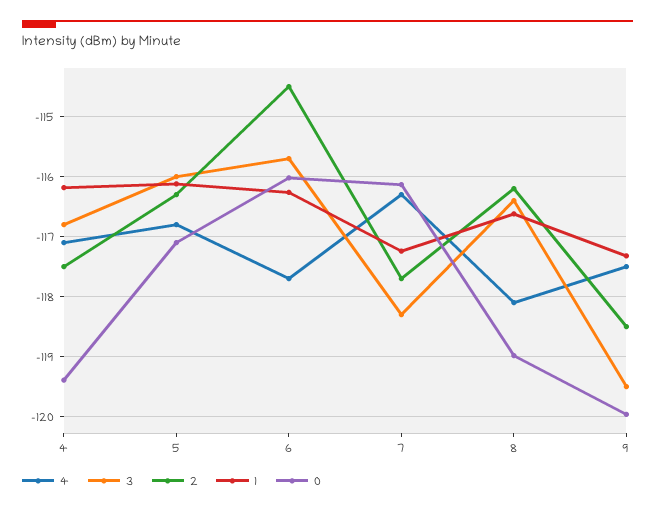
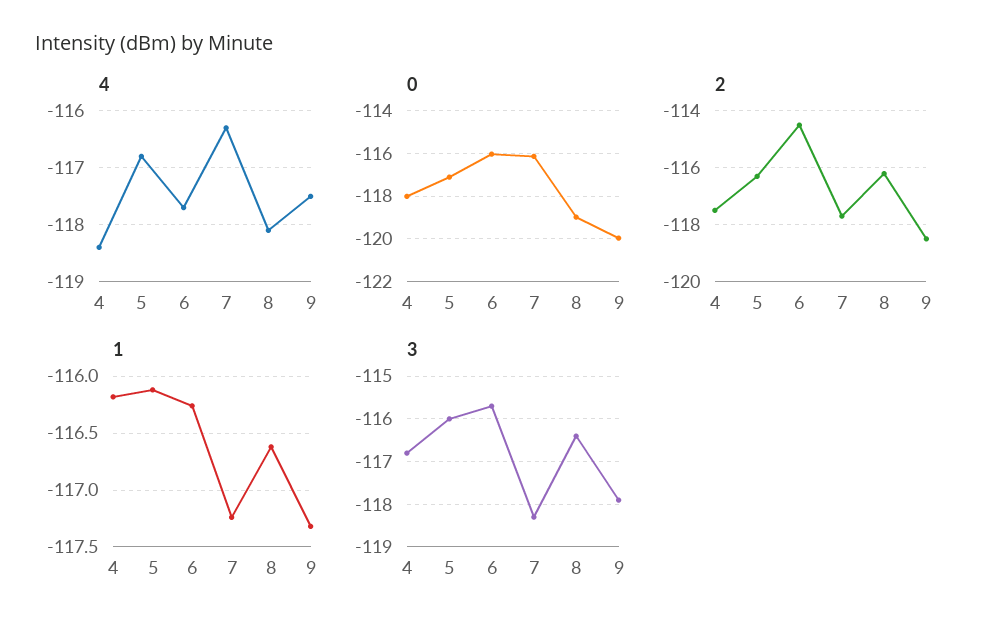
4, 4: -117.1 -> -118.5
0, 4: -119.4 -> -118
3, 9: -119.5 -> -118

